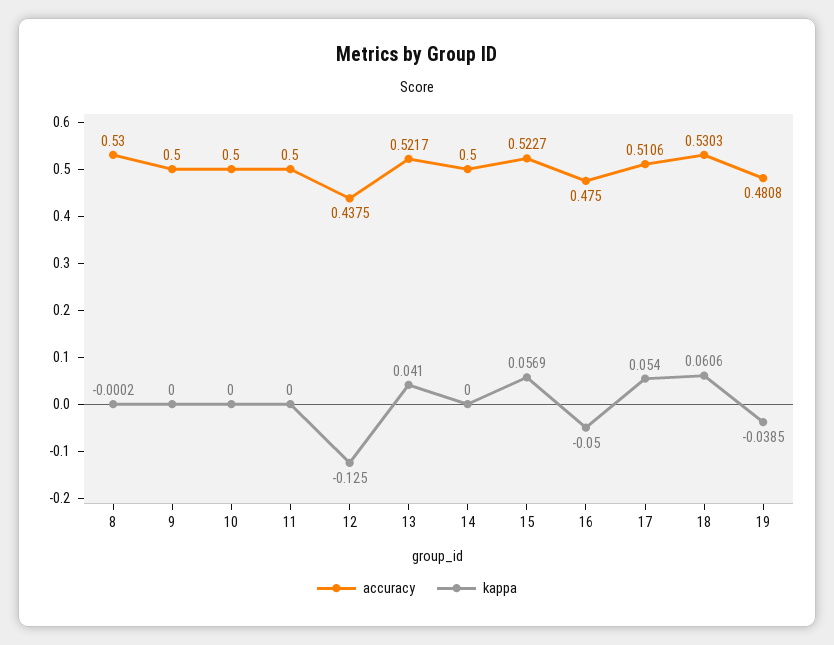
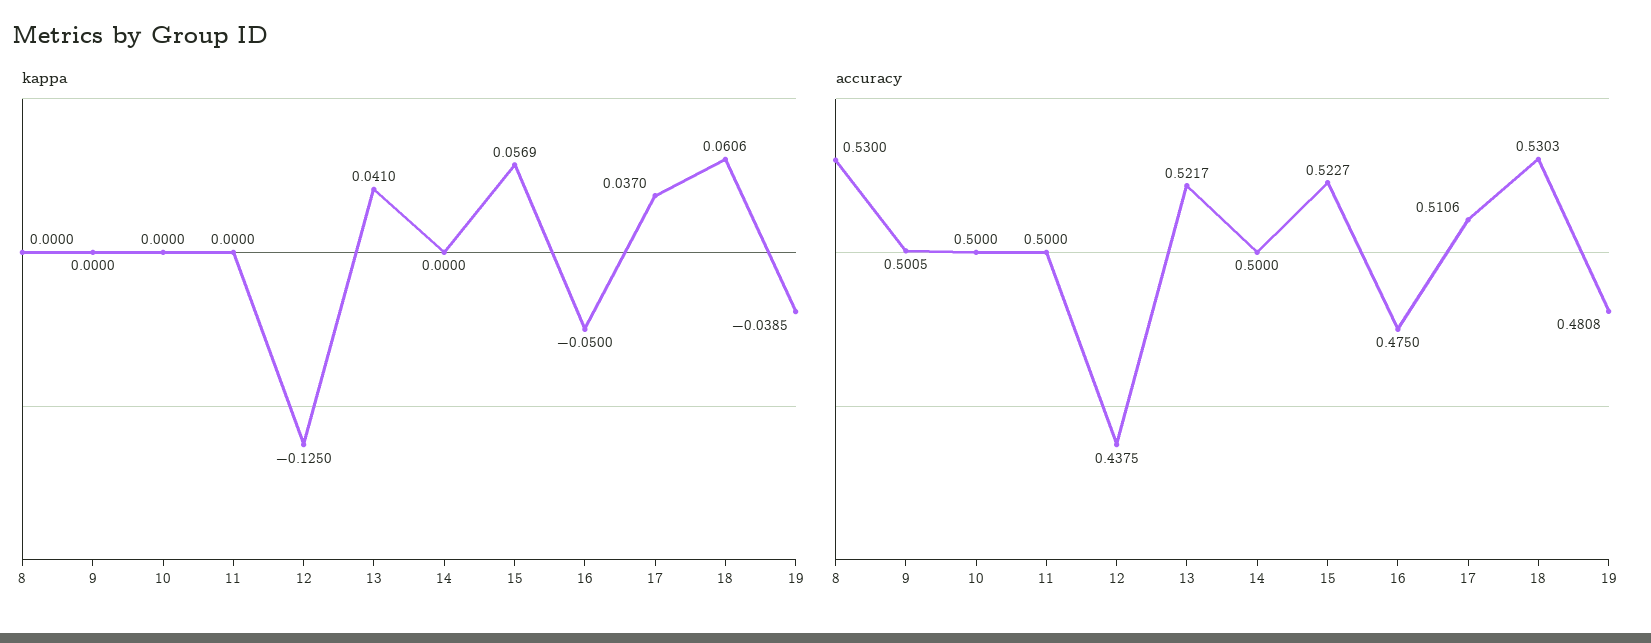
kappa, 8: -0.0002 -> 0
accuracy, 9: 0.5 -> 0.5005
kappa, 17: 0.054 -> 0.037

